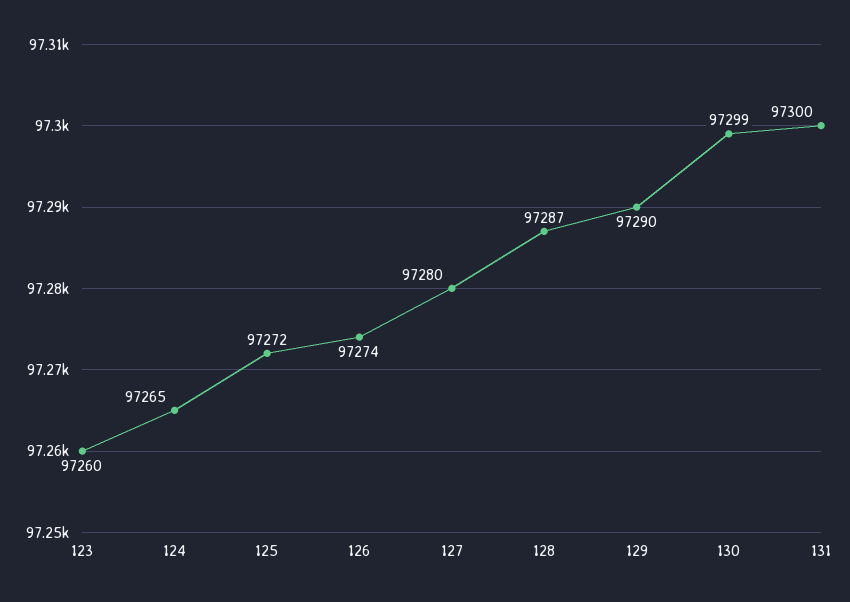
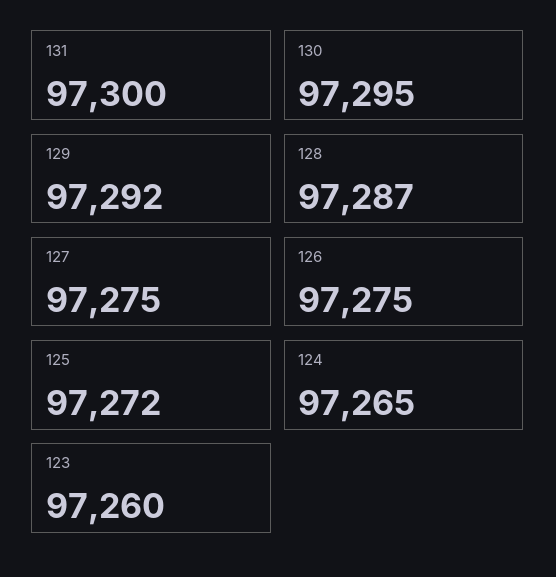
126: 97274 -> 97275
127: 97280 -> 97275
129: 97290 -> 97292
130: 97299 -> 97295

